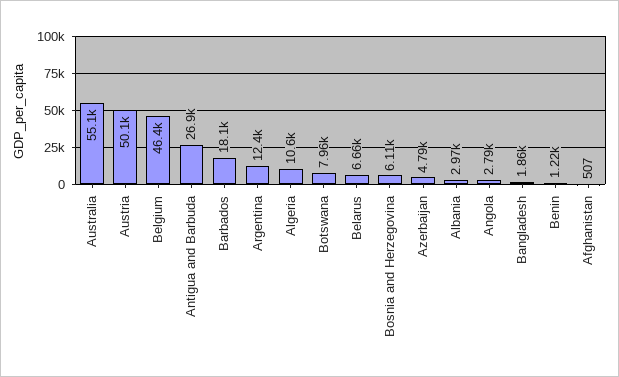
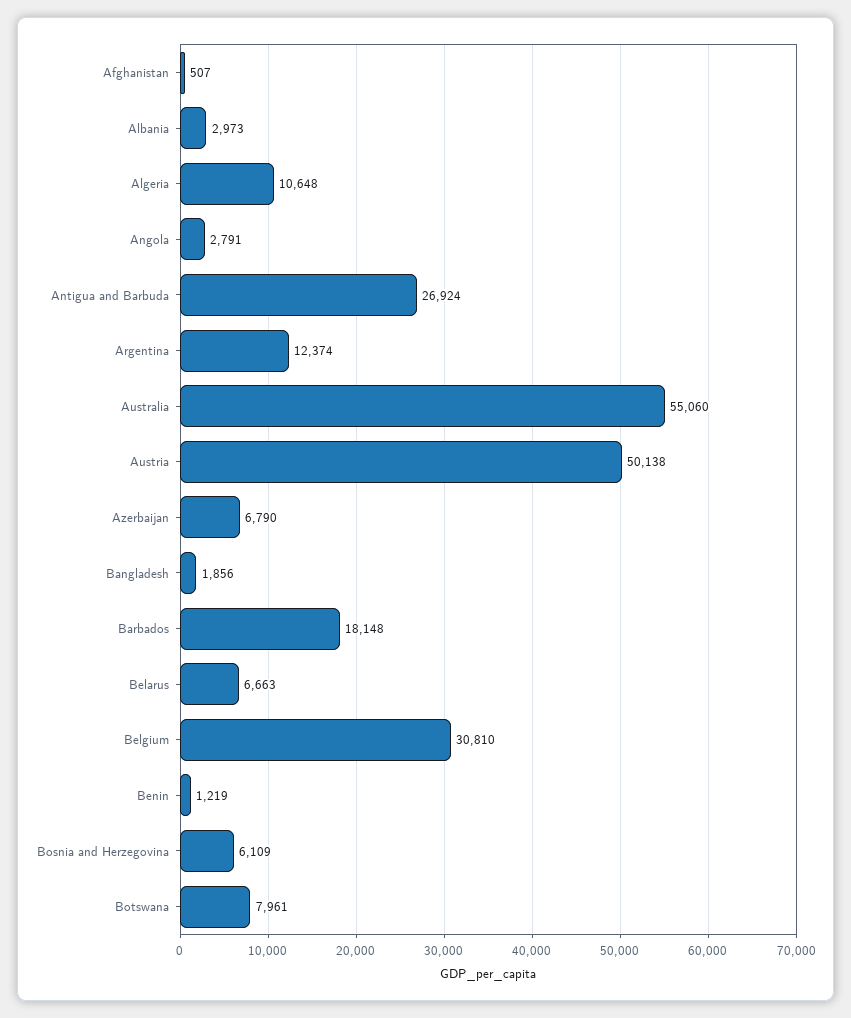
Belgium: 46400 -> 30810
Azerbaijan: 4790 -> 6790

